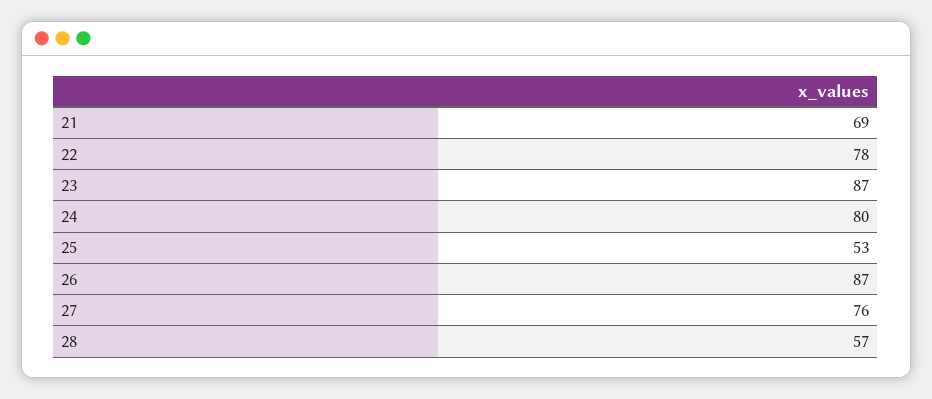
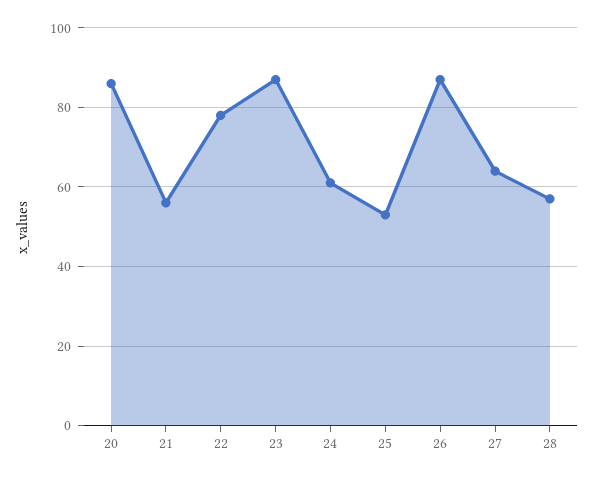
21: 69 -> 55
24: 80 -> 60
27: 76 -> 65
20: none -> 85

